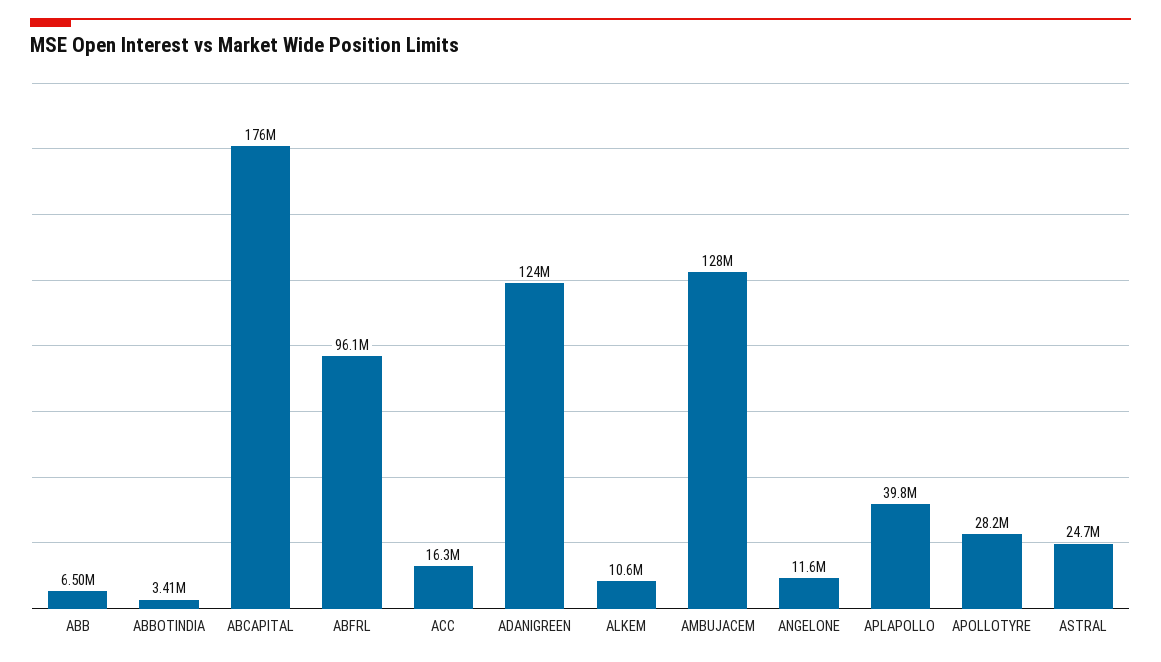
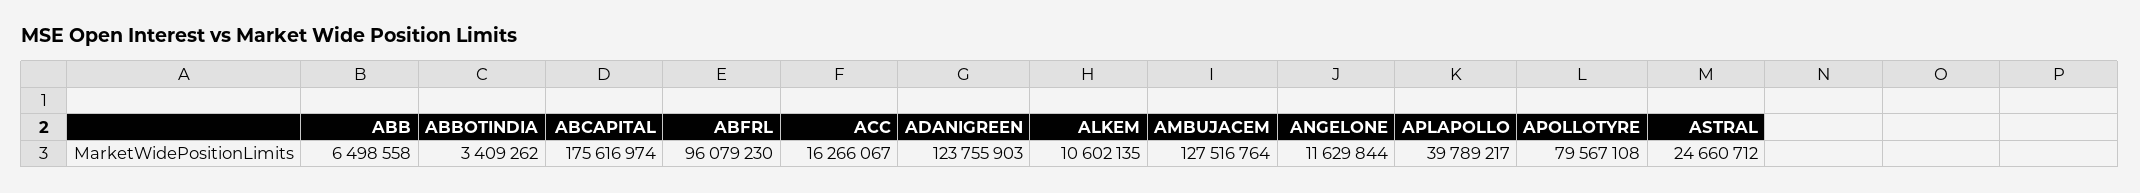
APOLLOTYRE: 28200000 -> 79567108

